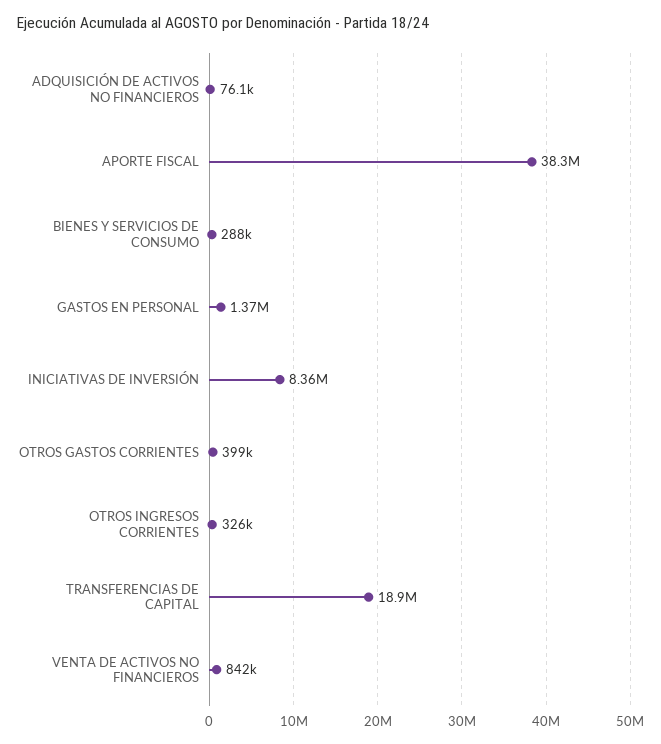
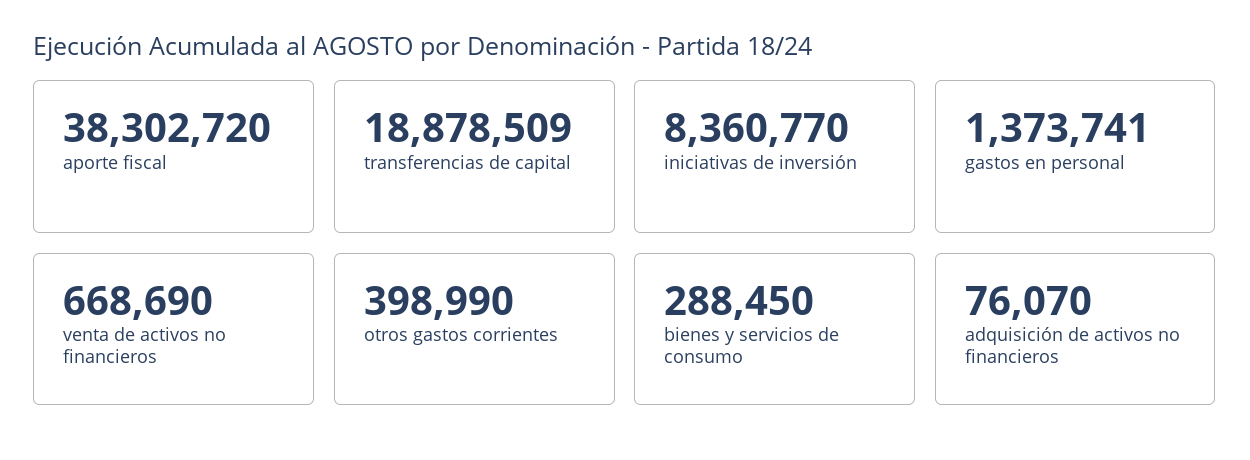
OTROS INGRESOS CORRIENTES: 326000 -> none
VENTA DE ACTIVOS NO FINANCIEROS: 842000 -> 668690

